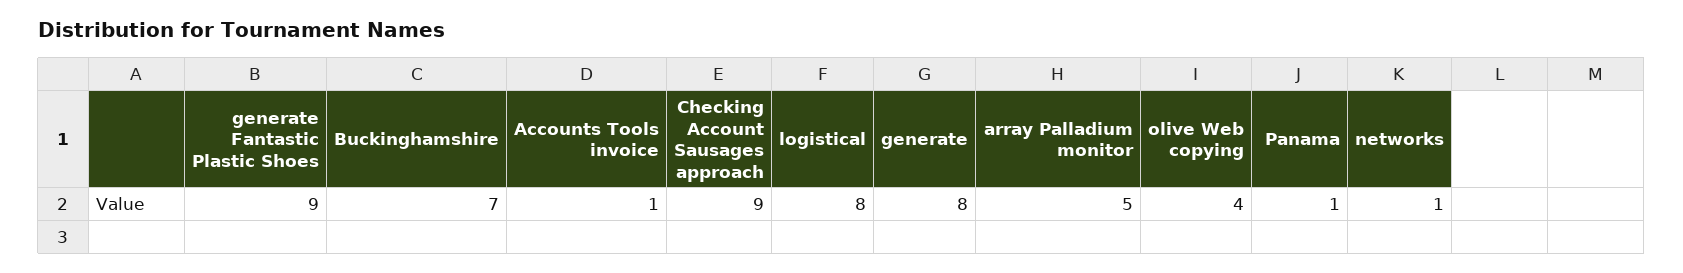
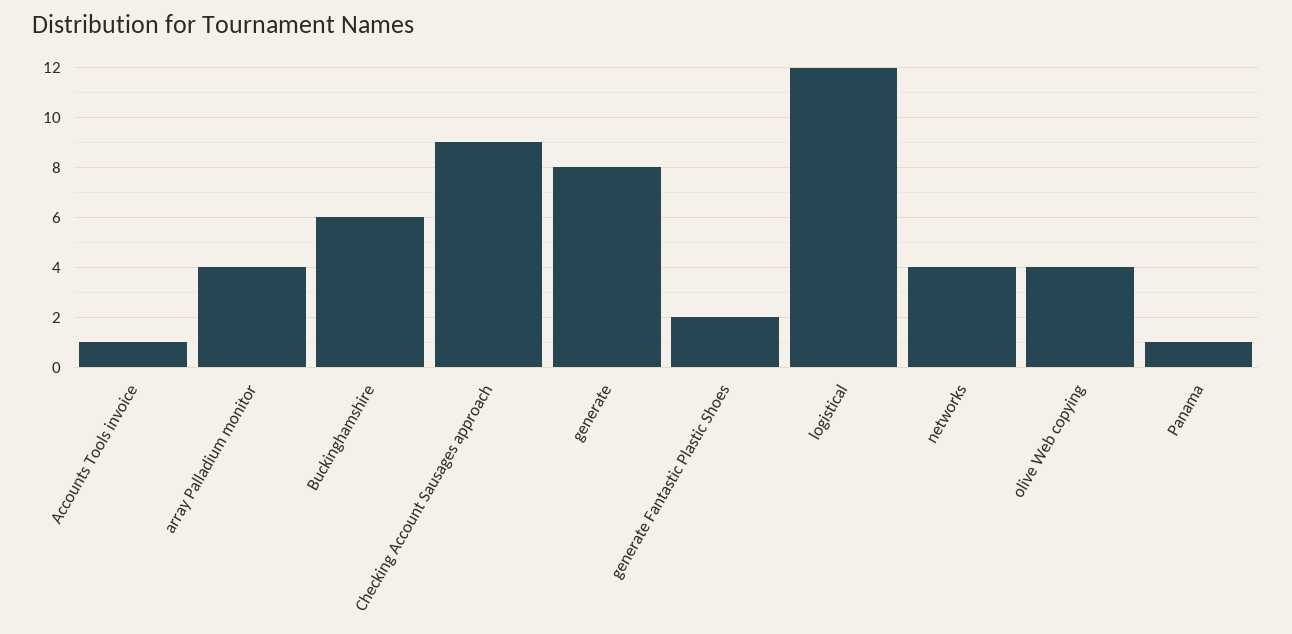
generate Fantastic Plastic Shoes: 9 -> 2
Buckinghamshire: 7 -> 6
logistical: 8 -> 12
array Palladium monitor: 5 -> 4
networks: 1 -> 4

